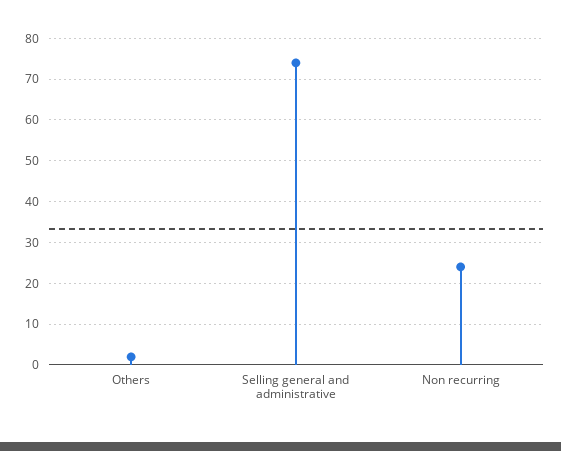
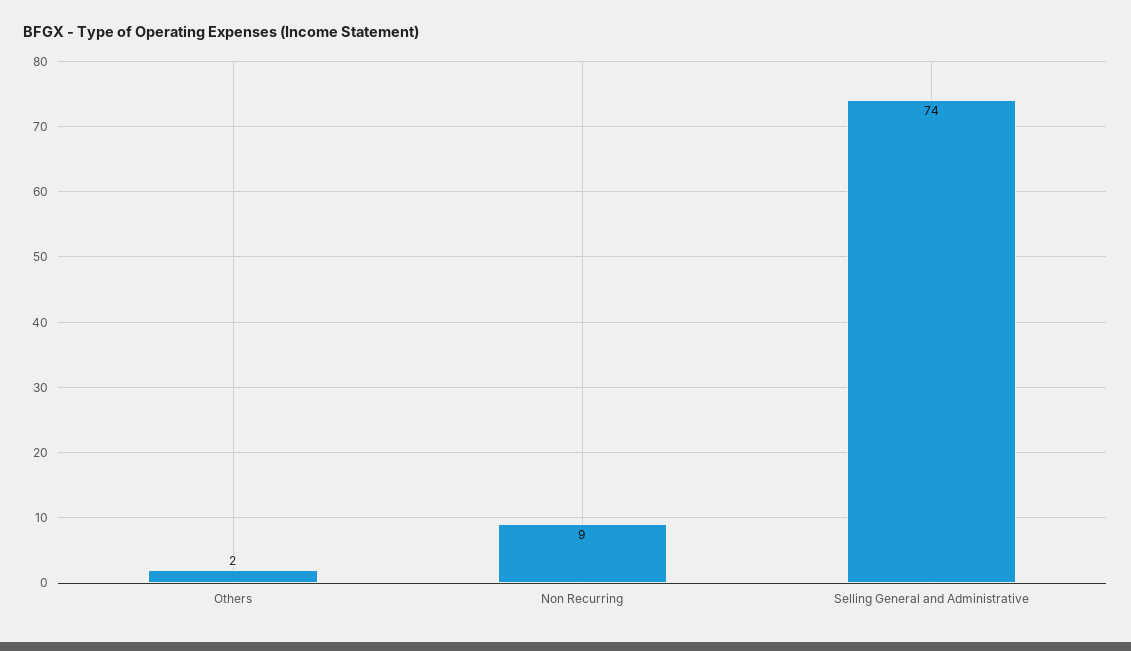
Non recurring: 25 -> 9

